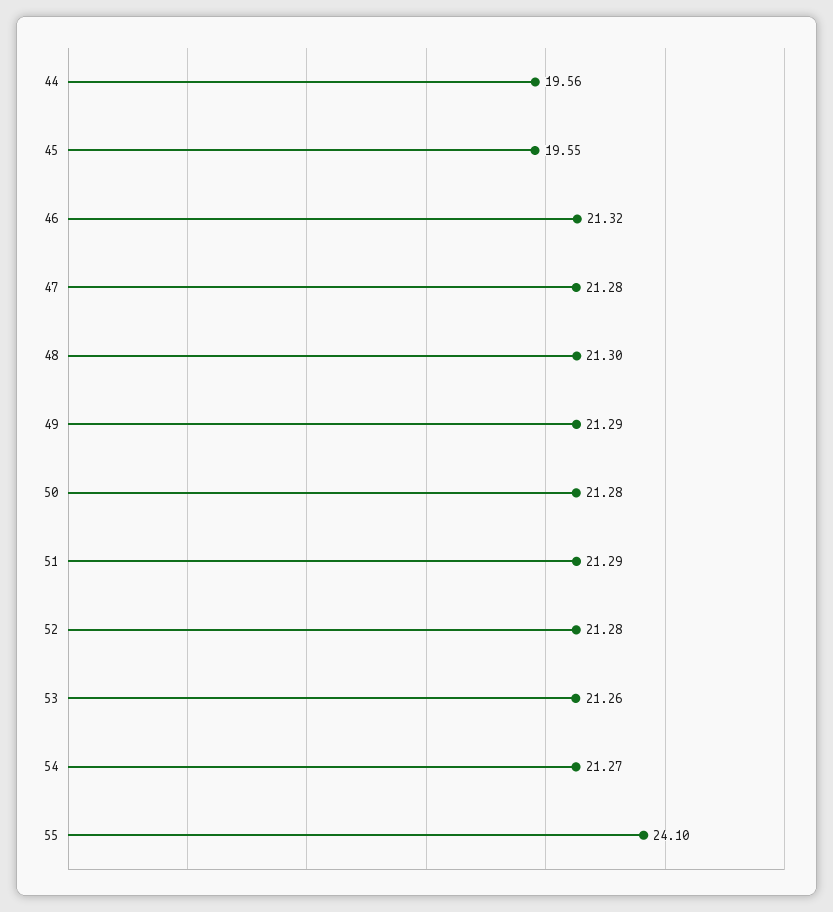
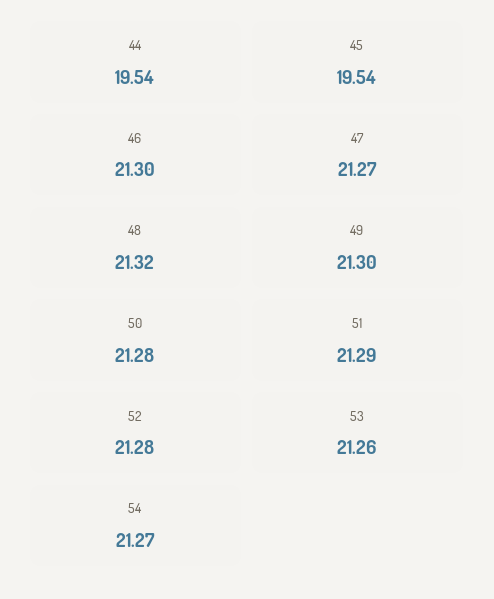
44: 19.56 -> 19.54
45: 19.55 -> 19.54
46: 21.32 -> 21.3
47: 21.28 -> 21.27
48: 21.3 -> 21.32
49: 21.29 -> 21.3
55: 24.1 -> none

